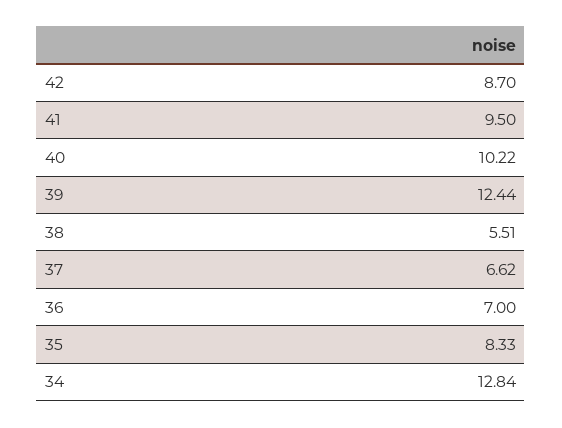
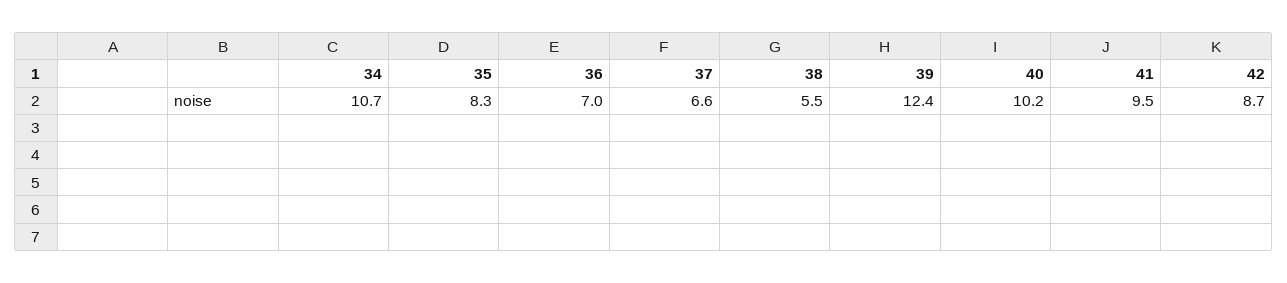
34: 12.84 -> 10.7

